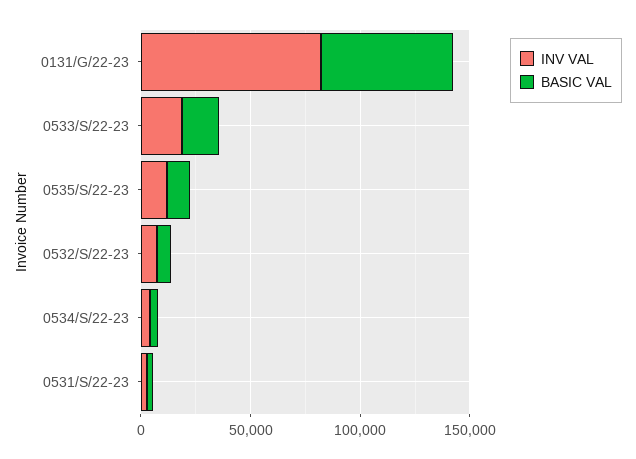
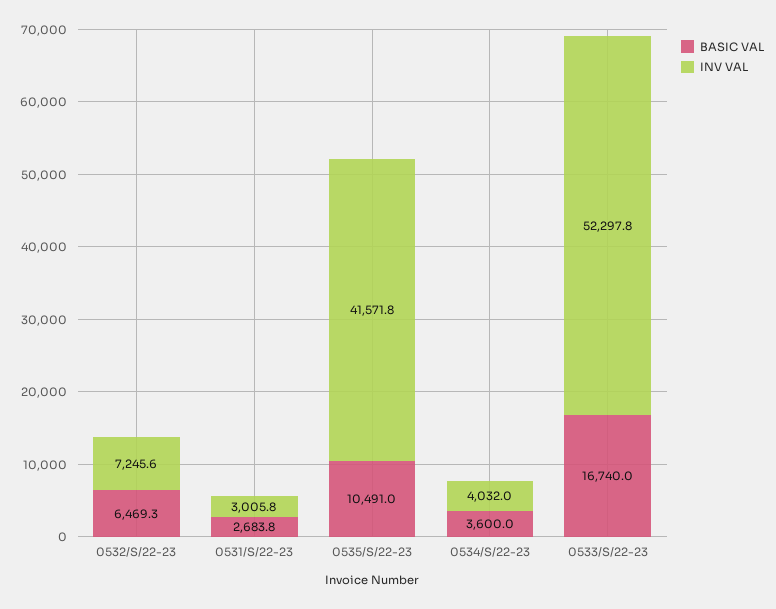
INV VAL, 0131/G/22-23: 80000 -> none
BASIC VAL, 0131/G/22-23: 60000 -> none
INV VAL, 0533/S/22-23: 20000 -> 52297.8
INV VAL, 0535/S/22-23: 10000 -> 41571.8

